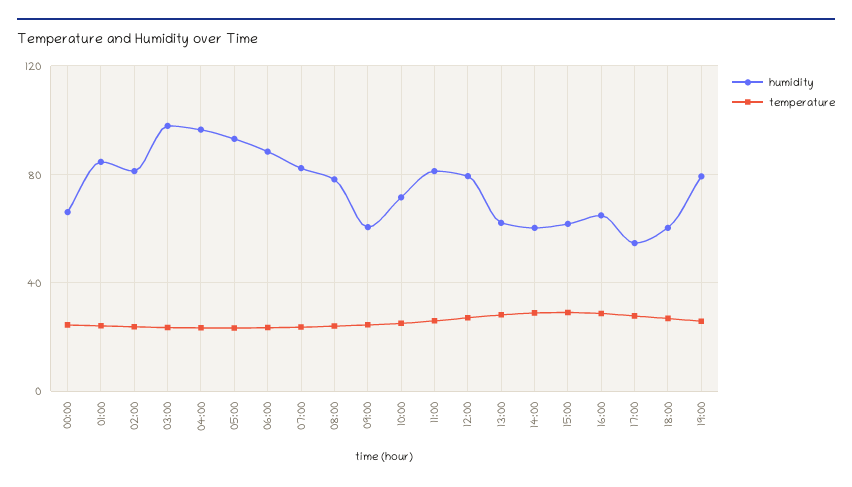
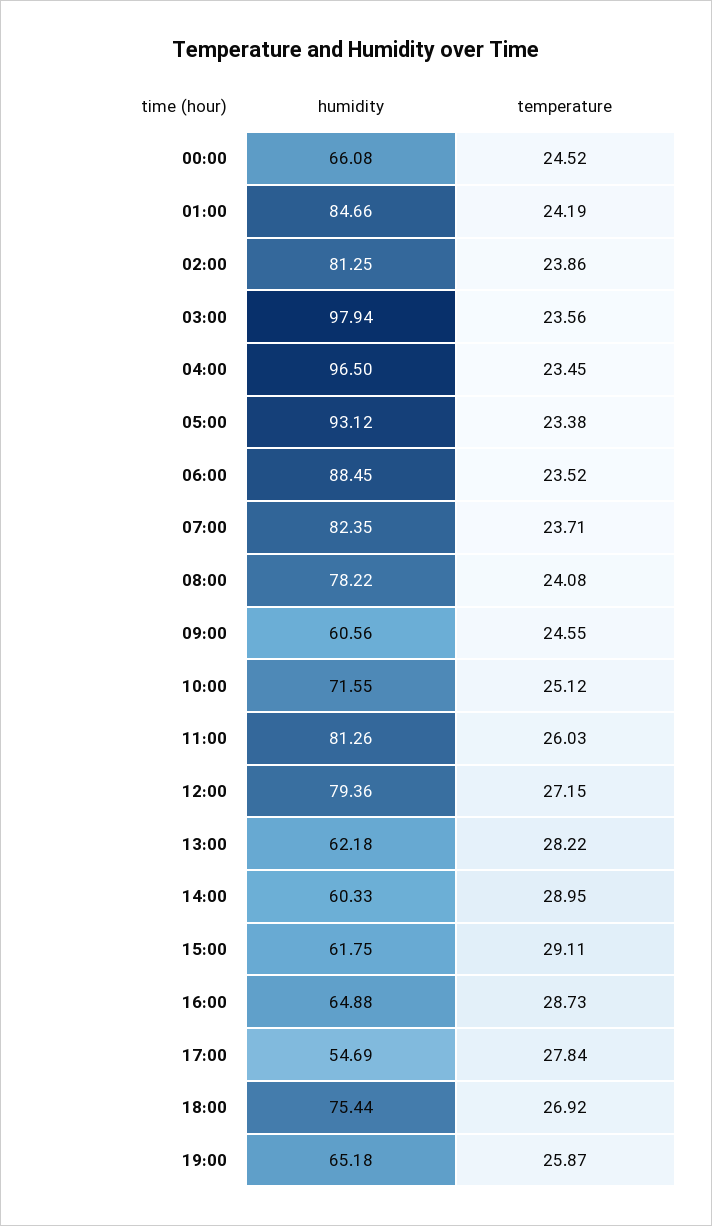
humidity, 18:00: 60 -> 75.44
humidity, 19:00: 80 -> 65.18

